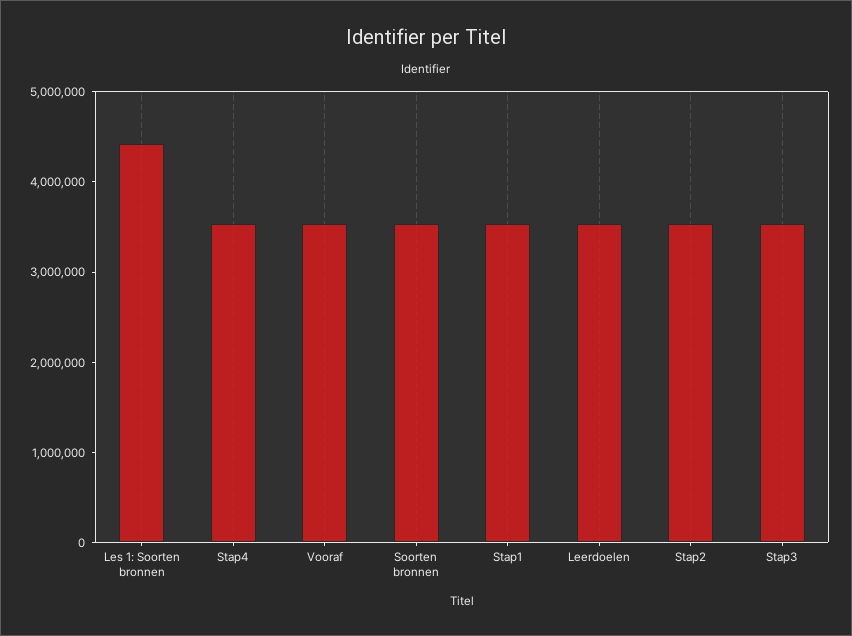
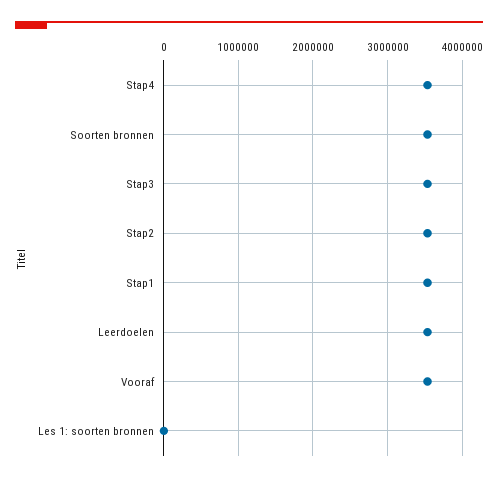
Les 1: Soorten bronnen: 4400000 -> 0

